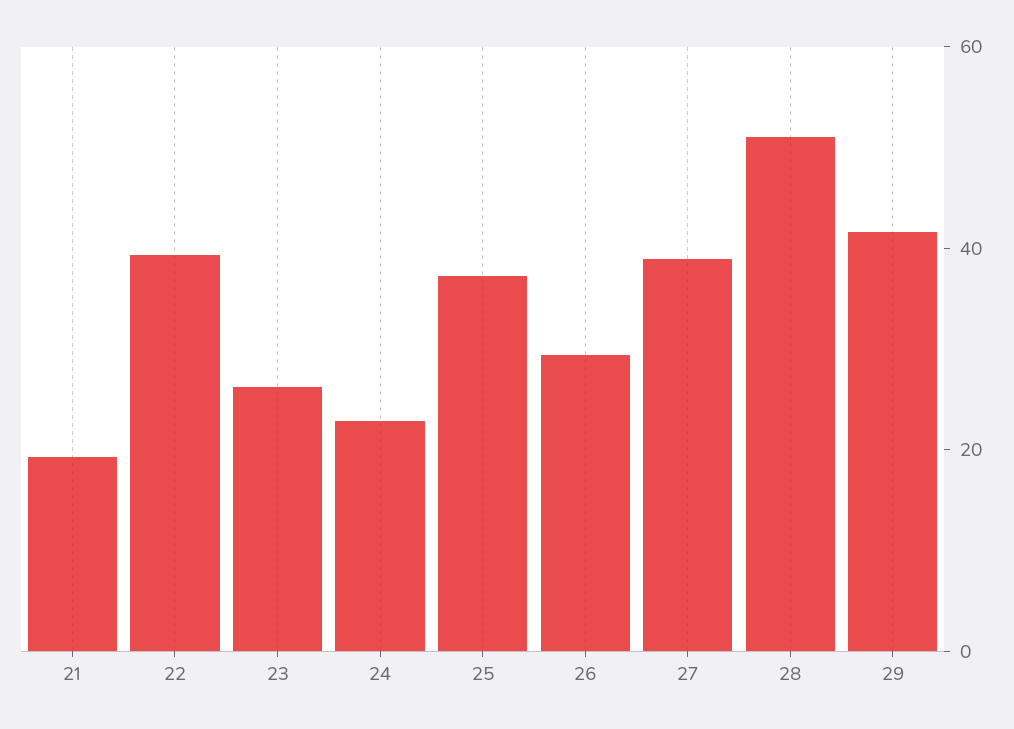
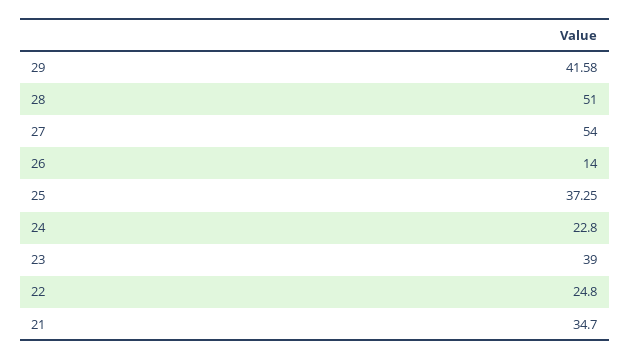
21: 20 -> 34.7
22: 40 -> 24.8
23: 25 -> 39
26: 30 -> 14
27: 40 -> 54

